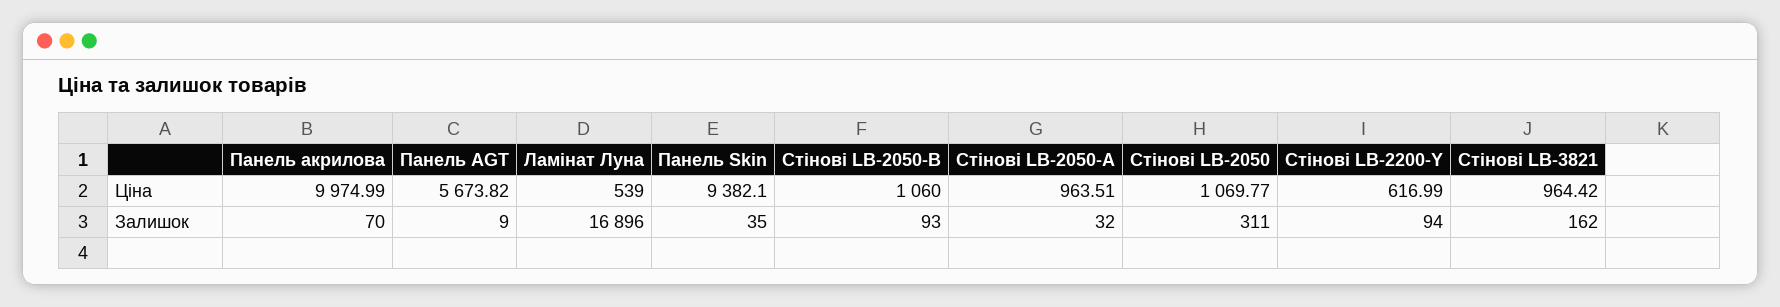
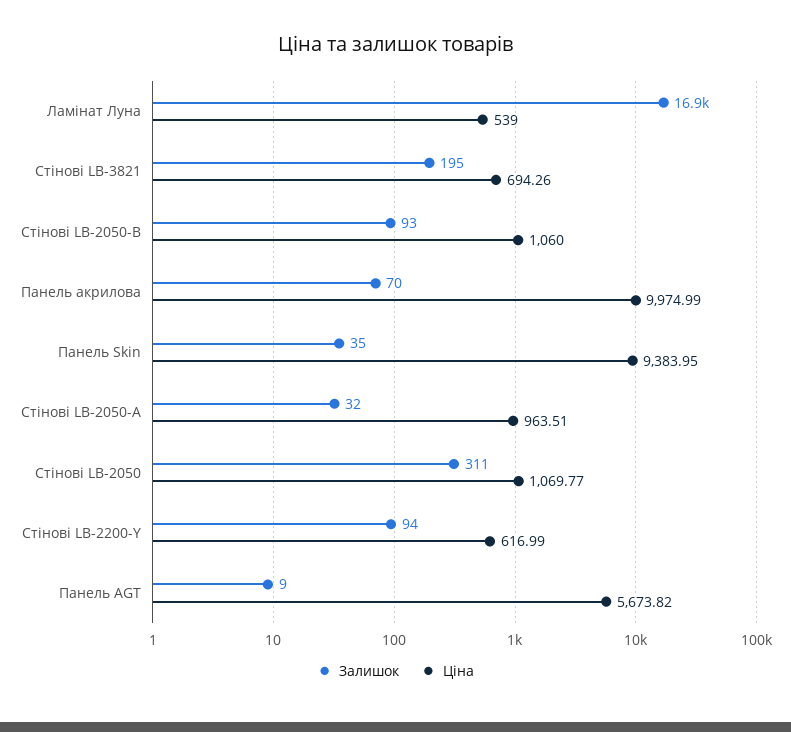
Ціна, Панель Skin: 9382.1 -> 9383.95
Ціна, Стінові LB-3821: 964.42 -> 694.26
Залишок, Стінові LB-3821: 162 -> 195

